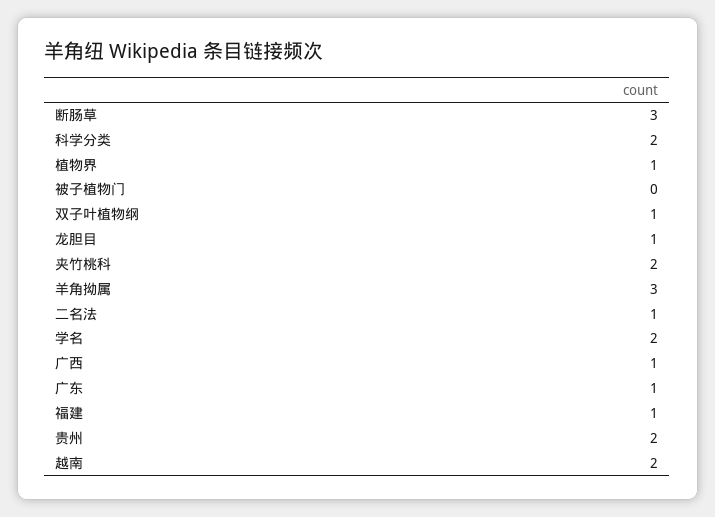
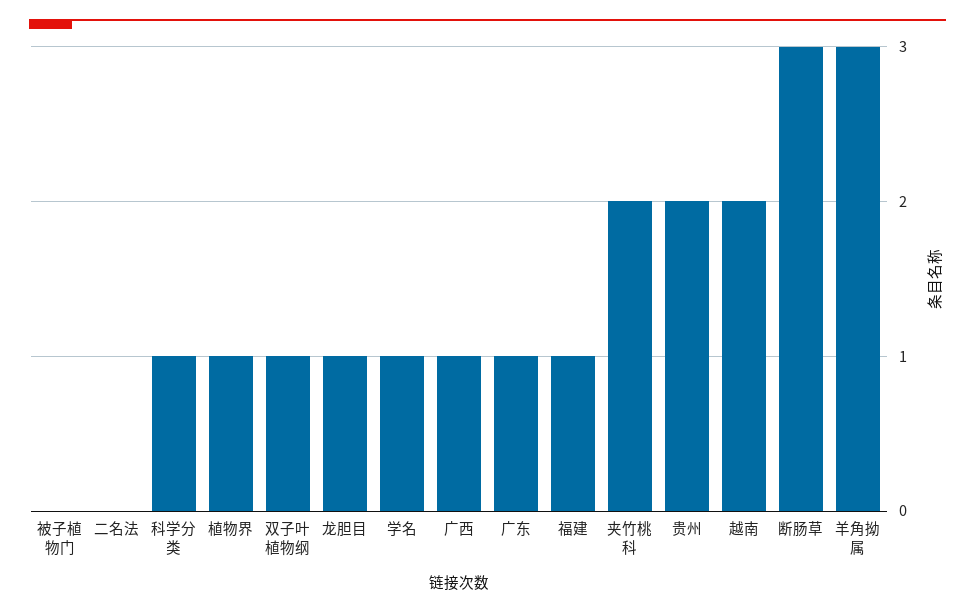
科学分类: 2 -> 1
二名法: 1 -> 0
学名: 2 -> 1

